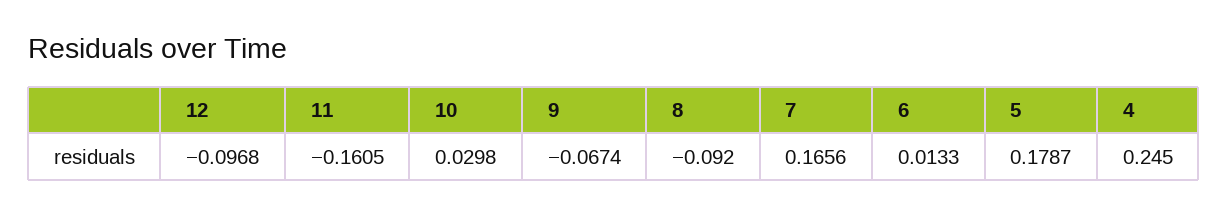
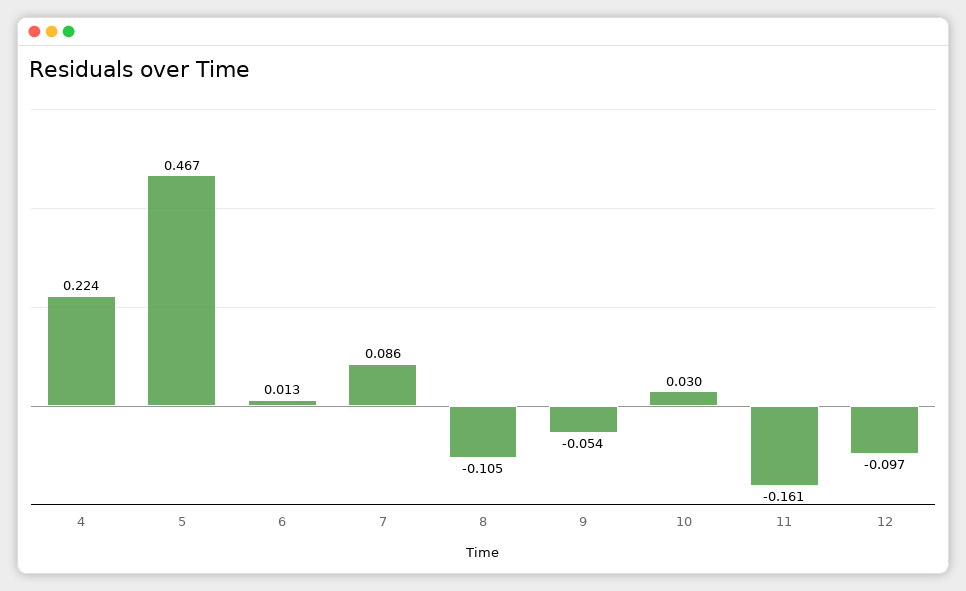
9: -0.0674 -> -0.054
8: -0.092 -> -0.105
7: 0.1656 -> 0.086
5: 0.1787 -> 0.467
4: 0.245 -> 0.224

